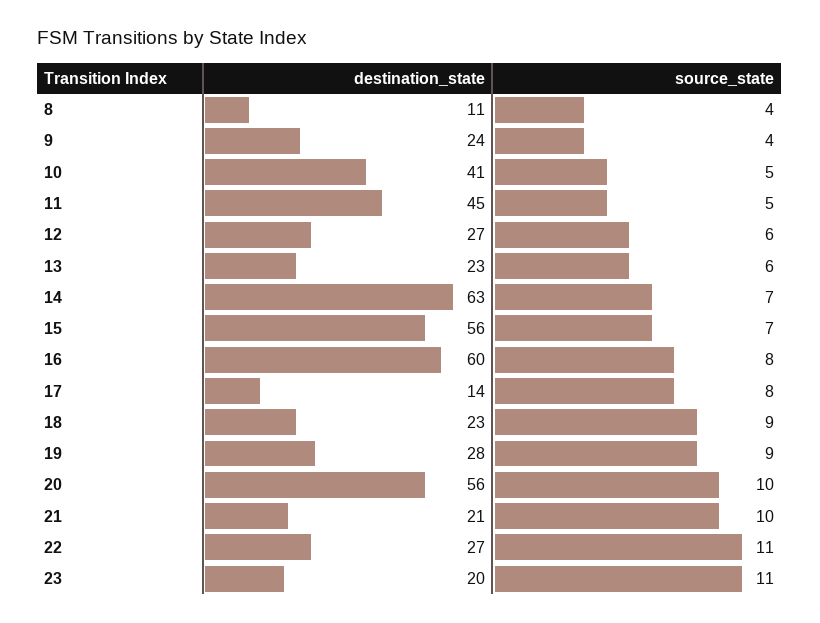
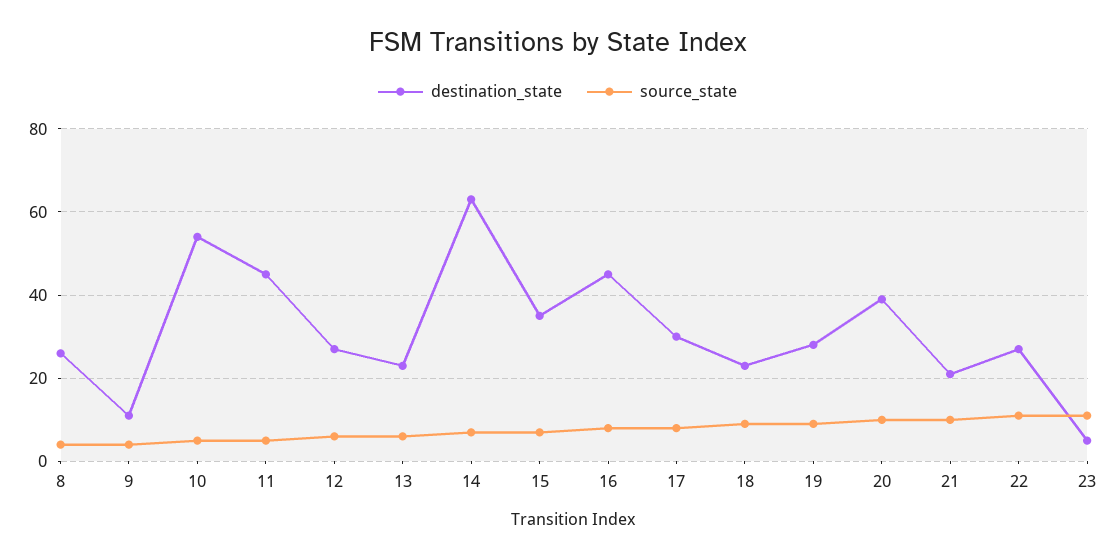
destination_state, 8: 11 -> 25
destination_state, 9: 24 -> 10
destination_state, 10: 41 -> 55
destination_state, 15: 56 -> 35
destination_state, 16: 60 -> 45
destination_state, 17: 14 -> 30
destination_state, 20: 56 -> 40
destination_state, 23: 20 -> 5

